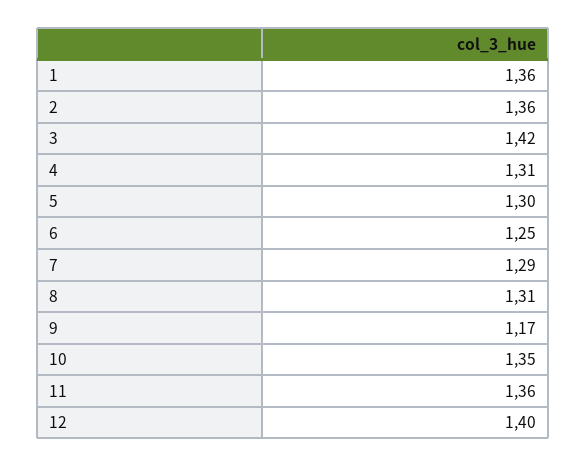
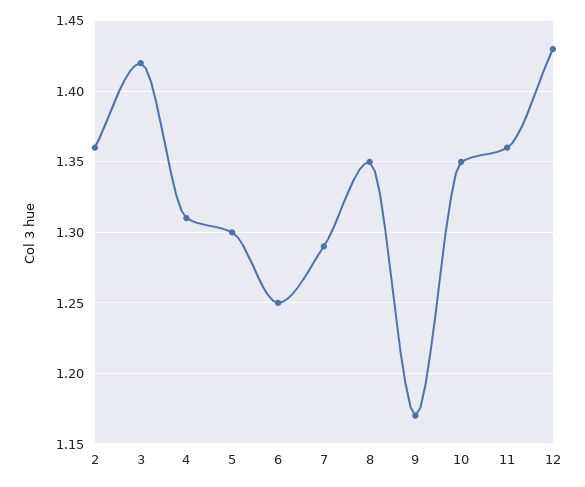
1: 1.36 -> none
8: 1.31 -> 1.35
12: 1.4 -> 1.43

